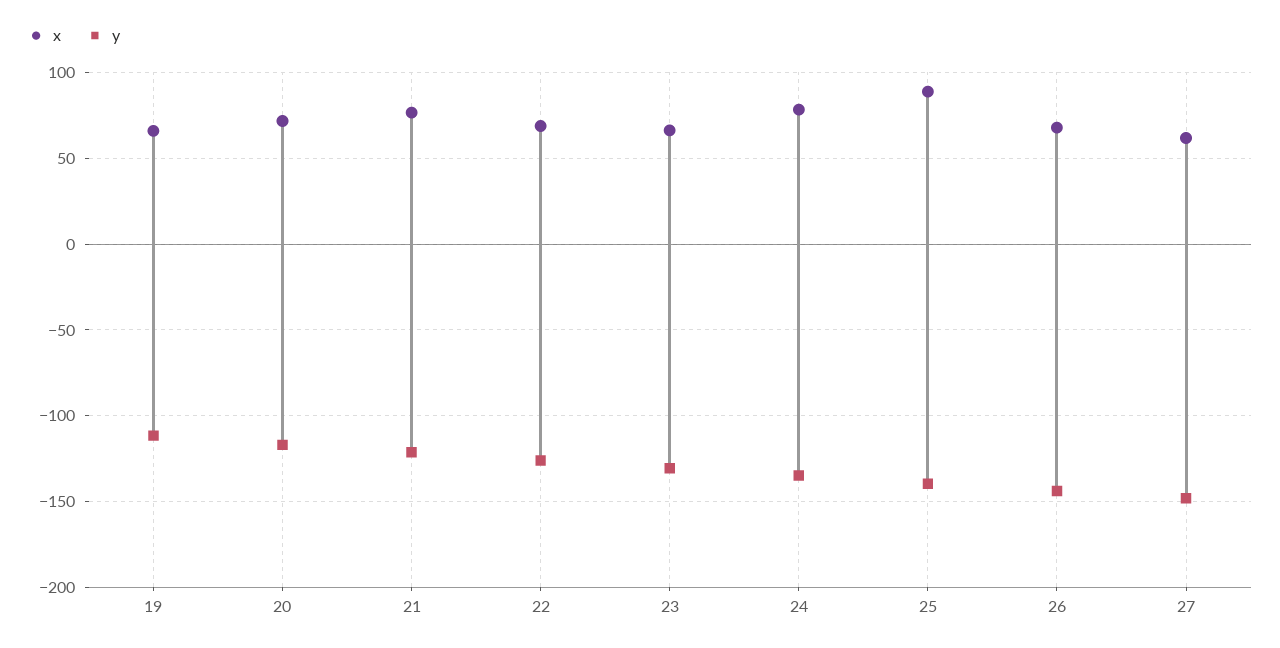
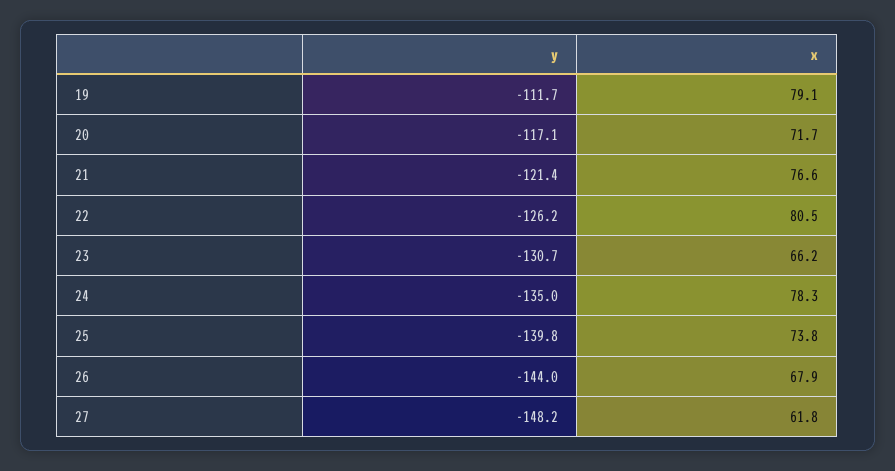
x, 19: 65 -> 79.1
x, 22: 70 -> 80.5
x, 25: 90 -> 73.8

